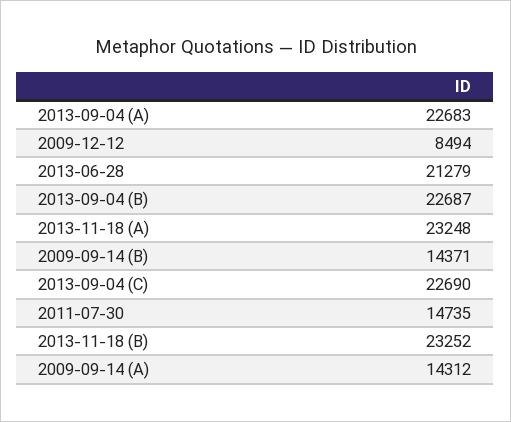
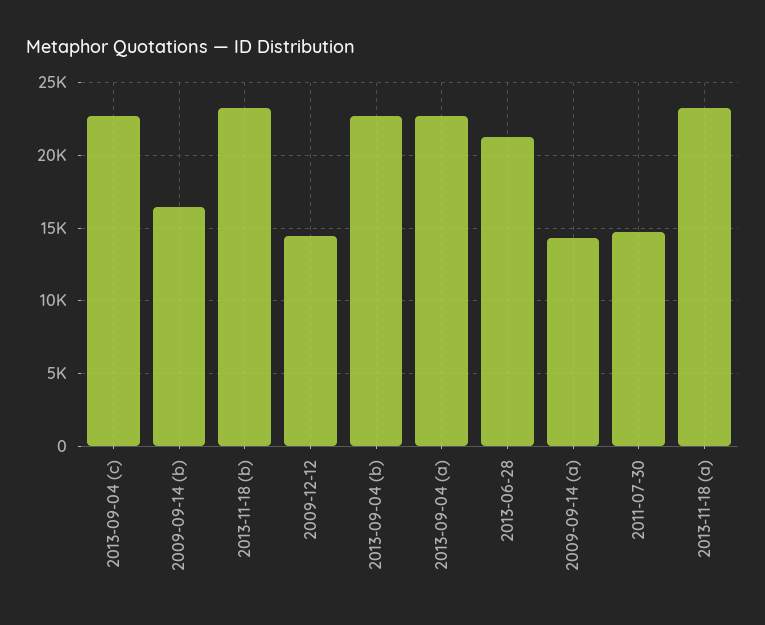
2009-12-12: 8494 -> 14500
2009-09-14 (B): 14371 -> 16500

